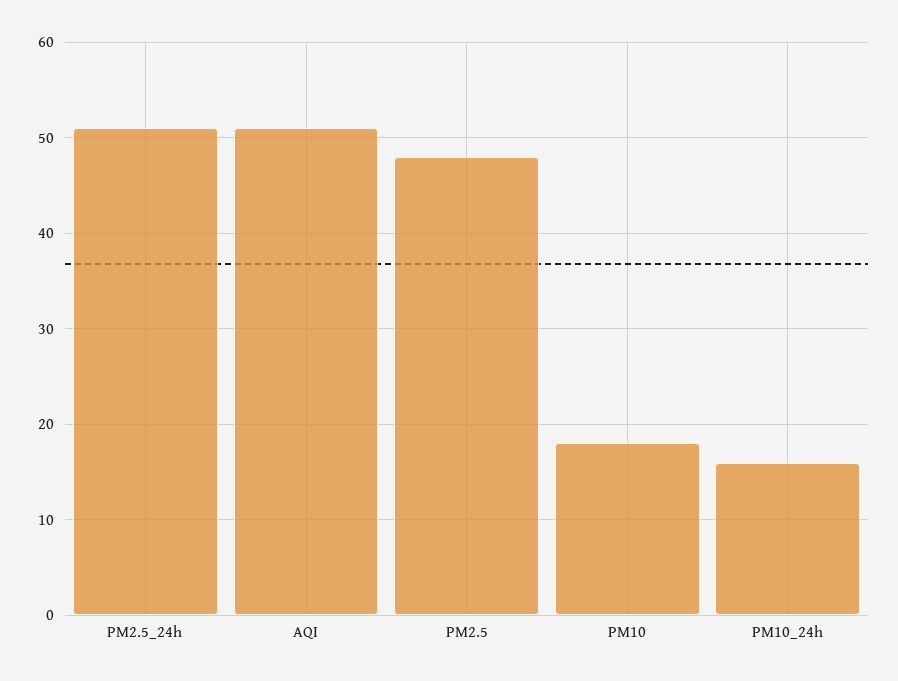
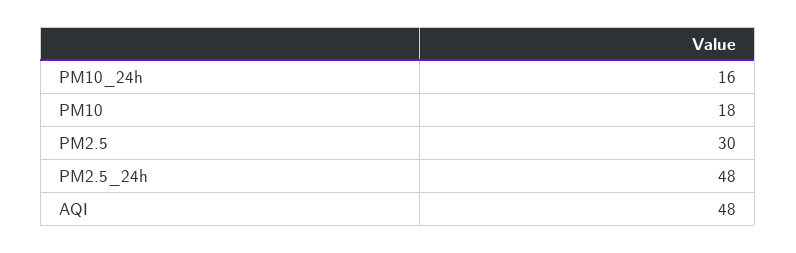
PM2.5_24h: 51 -> 48
AQI: 51 -> 48
PM2.5: 48 -> 30

